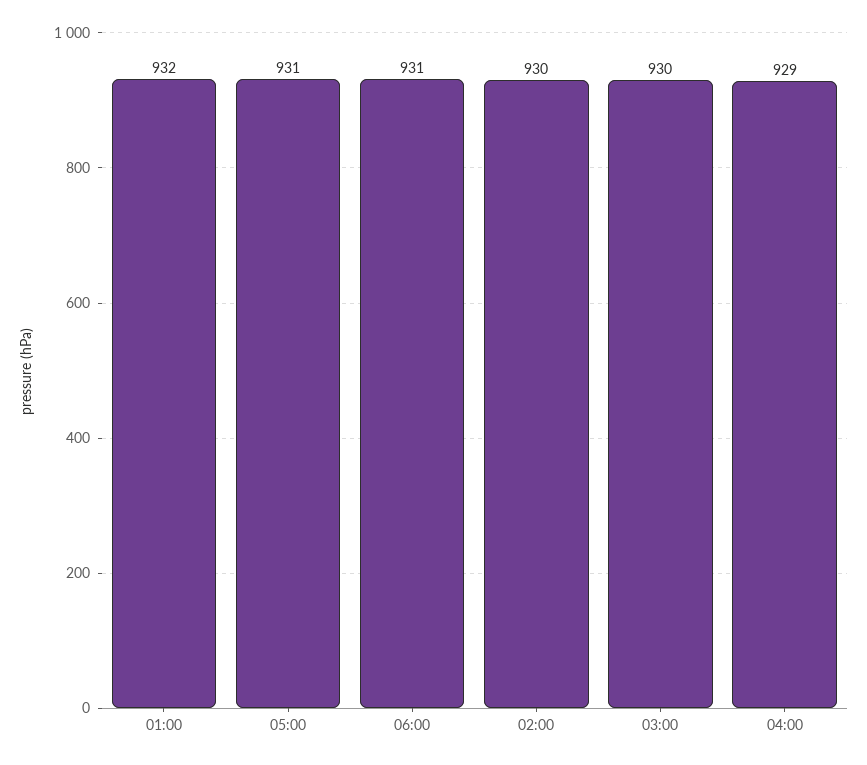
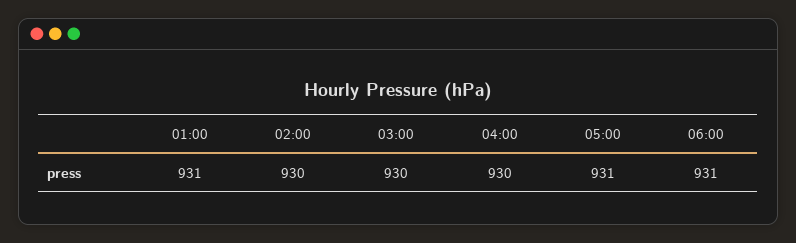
01:00: 932 -> 931
04:00: 929 -> 930

